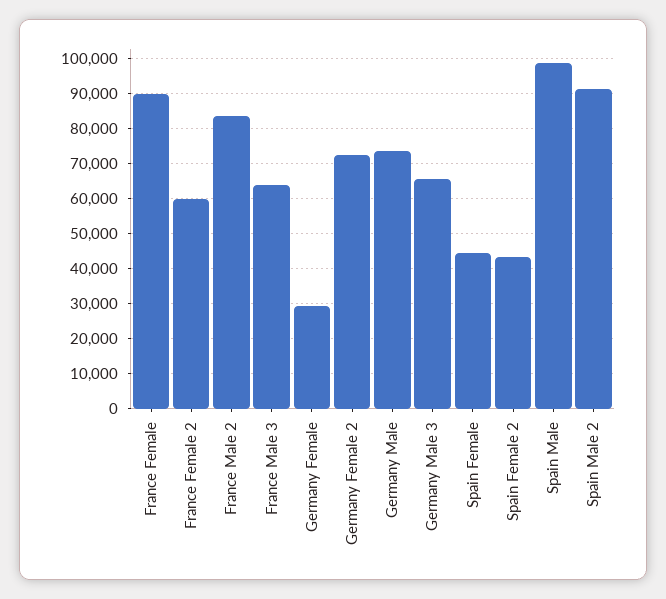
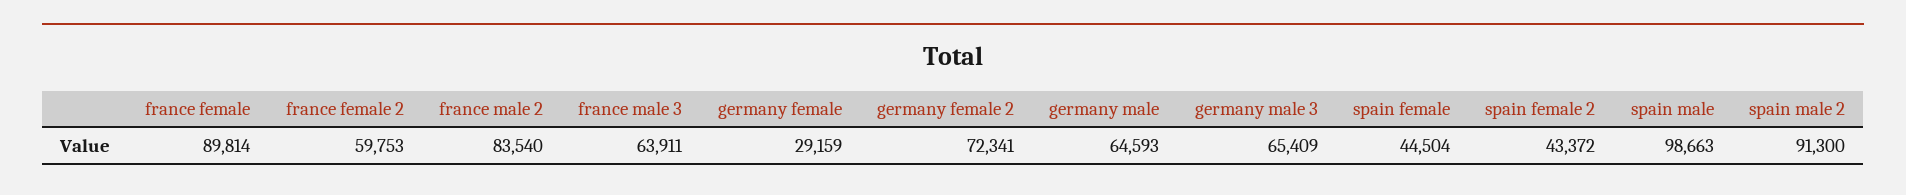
Germany Male: 74000 -> 64593

